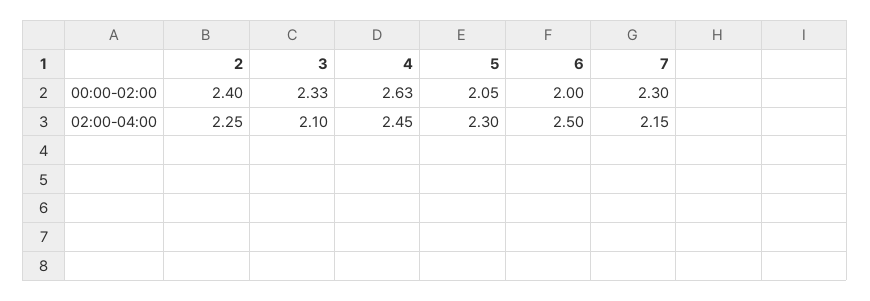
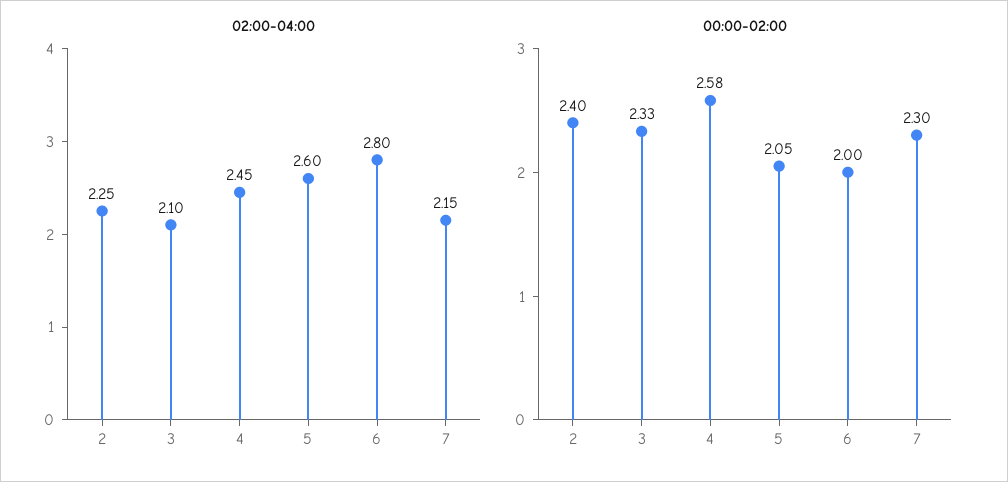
00:00-02:00, 4: 2.63 -> 2.58
02:00-04:00, 5: 2.3 -> 2.6
02:00-04:00, 6: 2.5 -> 2.8

